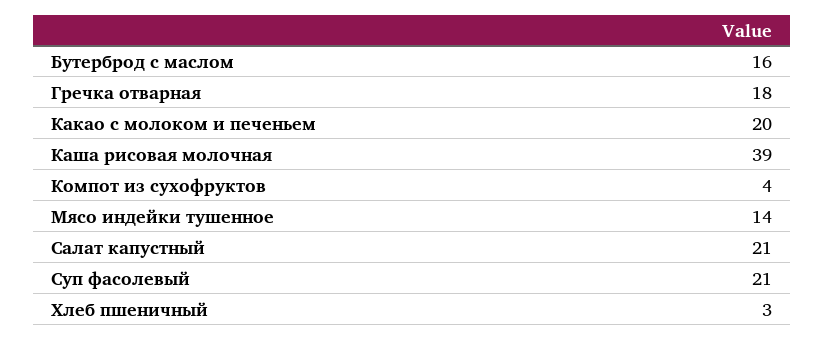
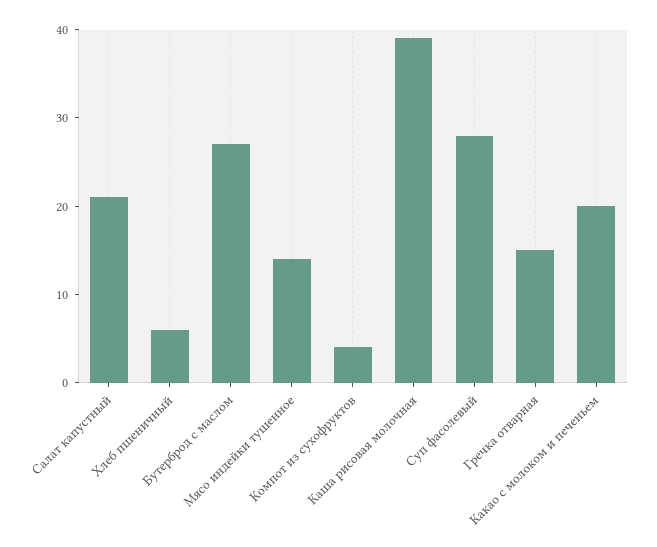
Бутерброд с маслом: 16 -> 27
Гречка отварная: 18 -> 15
Суп фасолевый: 21 -> 28
Хлеб пшеничный: 3 -> 6

